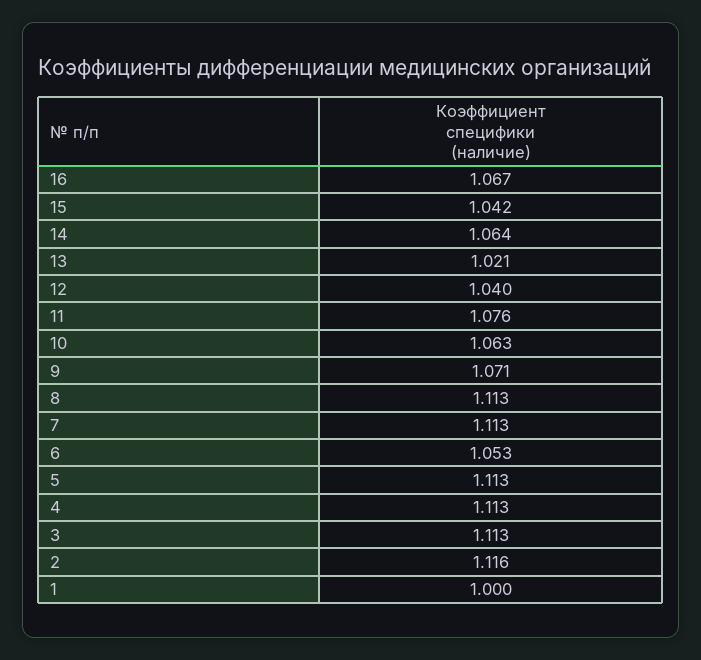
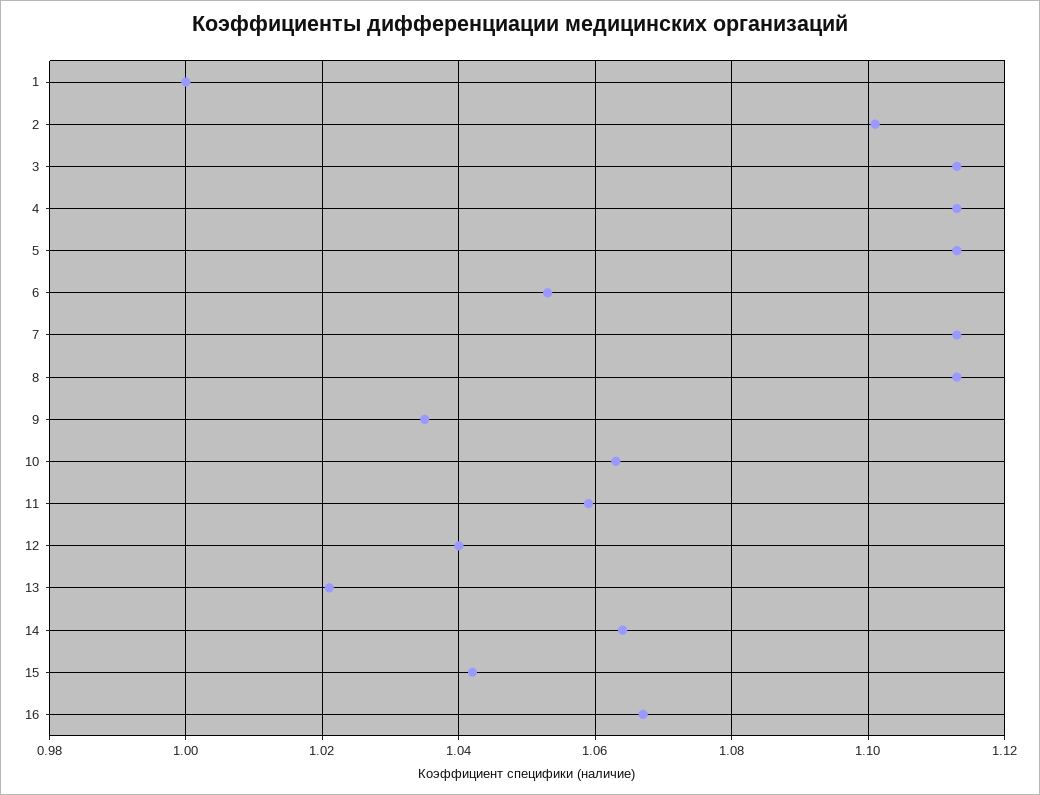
11: 1.076 -> 1.06
9: 1.071 -> 1.035
2: 1.116 -> 1.1

